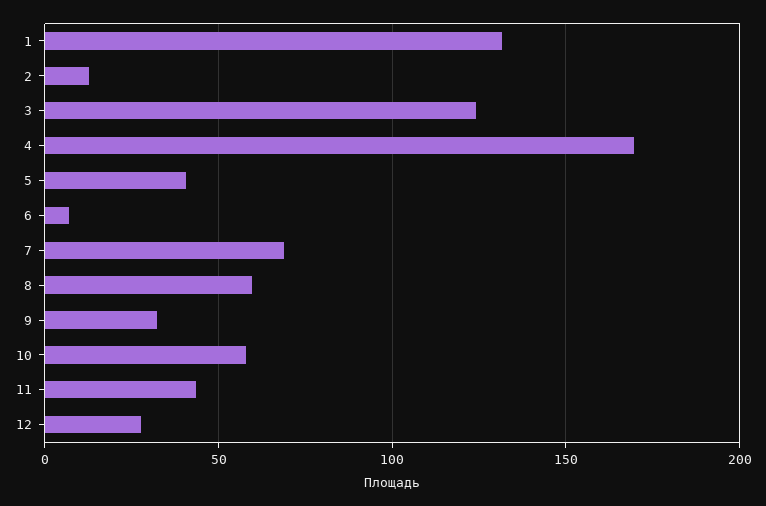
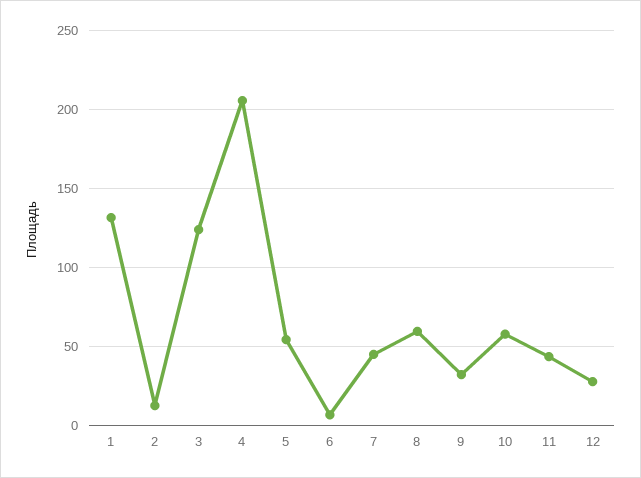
4: 170 -> 205
5: 40 -> 55
7: 70 -> 45

